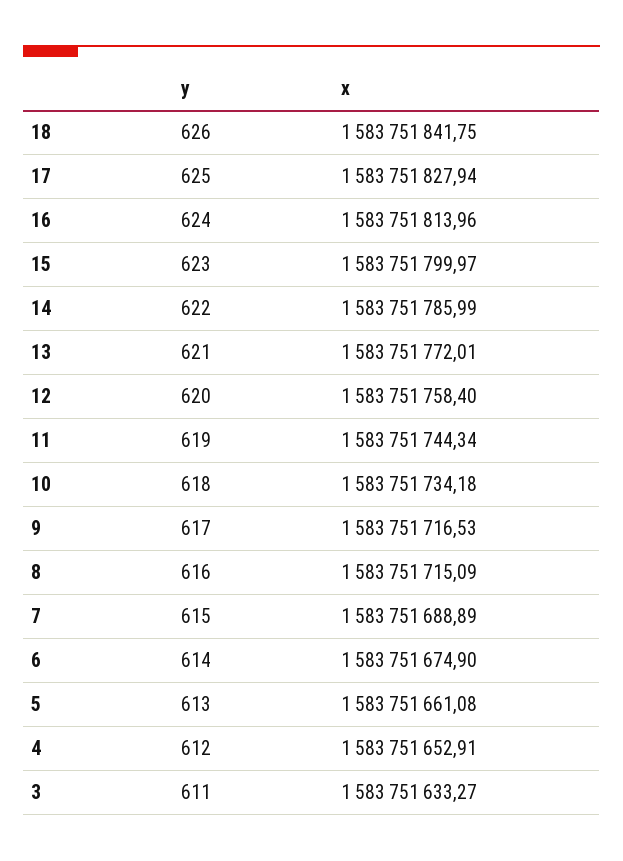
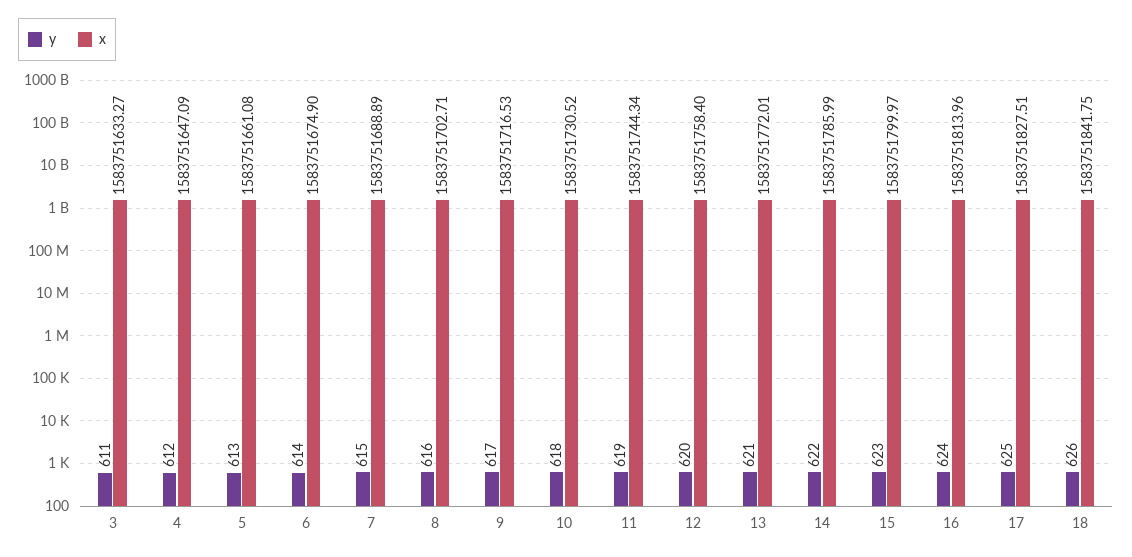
x, 17: 1583751827.94 -> 1583751827.51
x, 10: 1583751734.18 -> 1583751730.52
x, 8: 1583751715.09 -> 1583751702.71
x, 4: 1583751652.91 -> 1583751647.09

